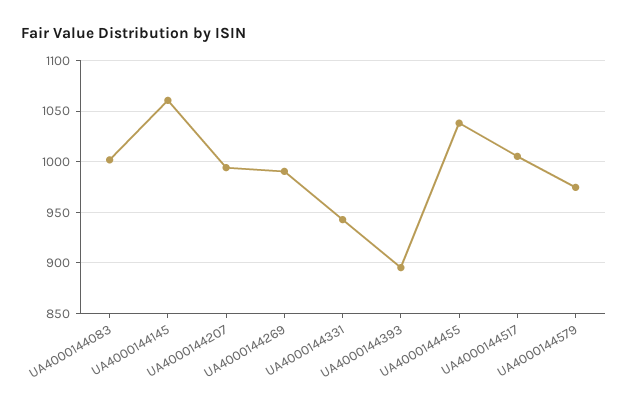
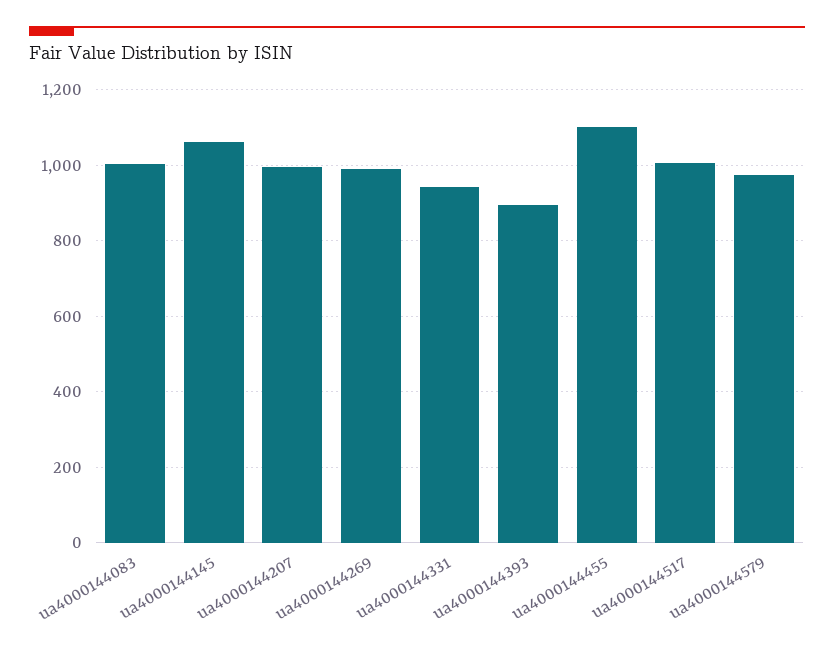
UA4000144455: 1040 -> 1100

